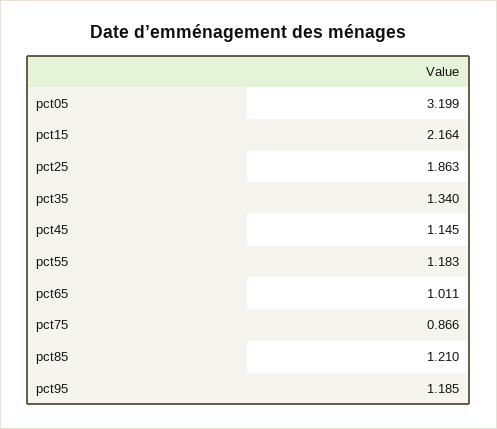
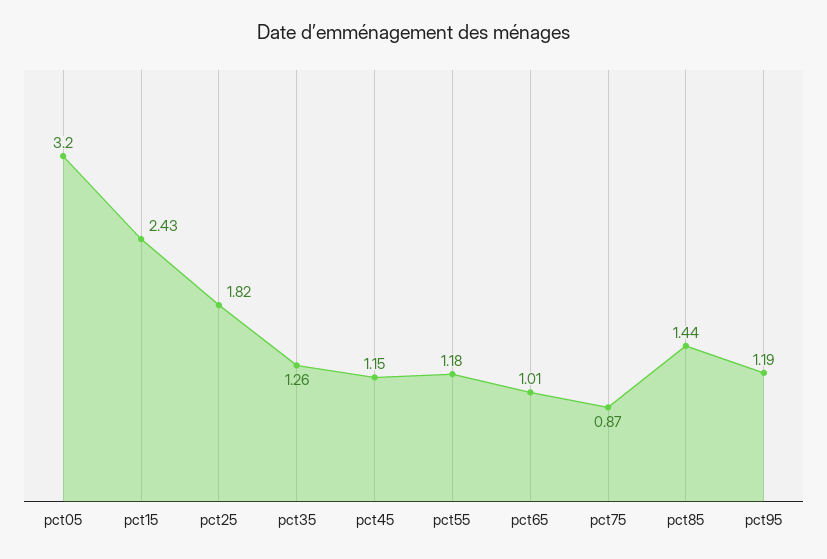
pct15: 2.164 -> 2.43
pct25: 1.863 -> 1.82
pct35: 1.34 -> 1.26
pct85: 1.21 -> 1.44

